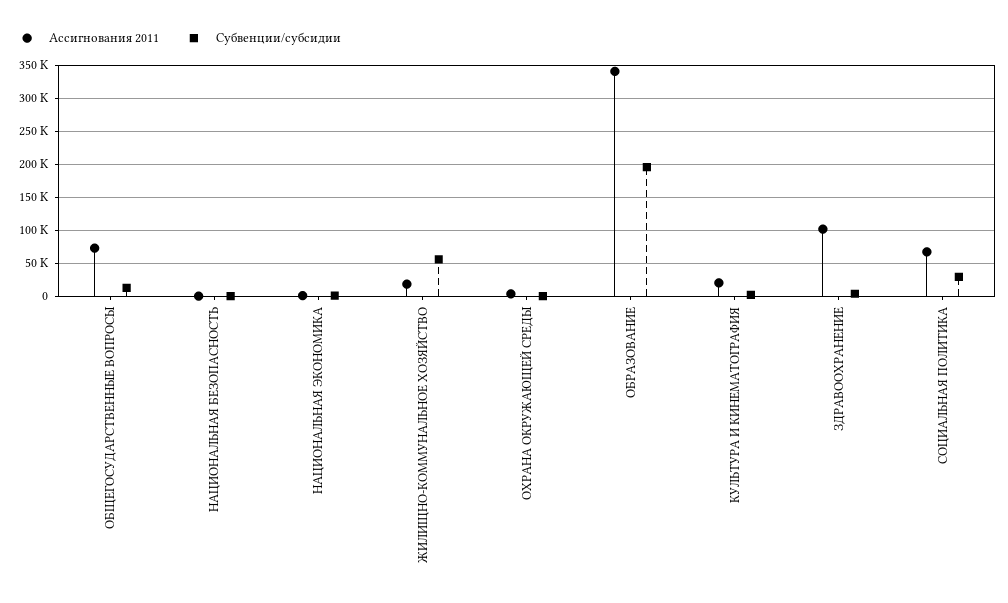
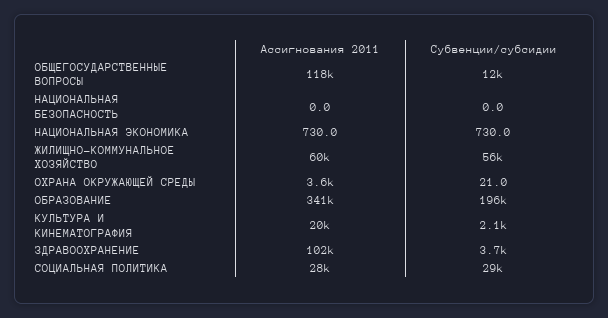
Ассигнования 2011, ОБЩЕГОСУДАРСТВЕННЫЕ ВОПРОСЫ: 70000 -> 118000
Ассигнования 2011, ЖИЛИЩНО-КОММУНАЛЬНОЕ ХОЗЯЙСТВО: 20000 -> 60000
Ассигнования 2011, СОЦИАЛЬНАЯ ПОЛИТИКА: 70000 -> 28000

